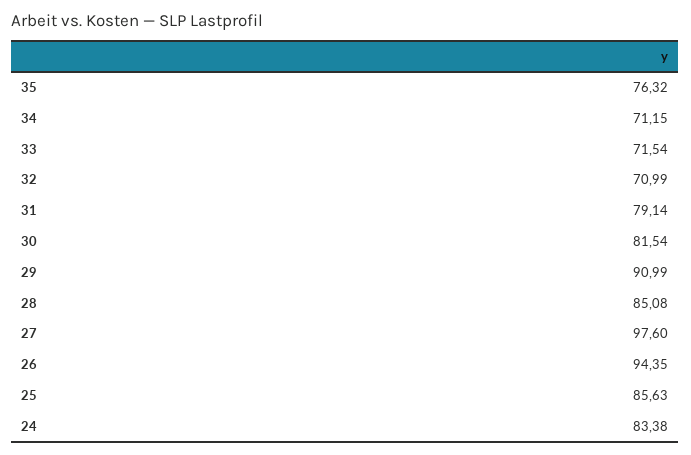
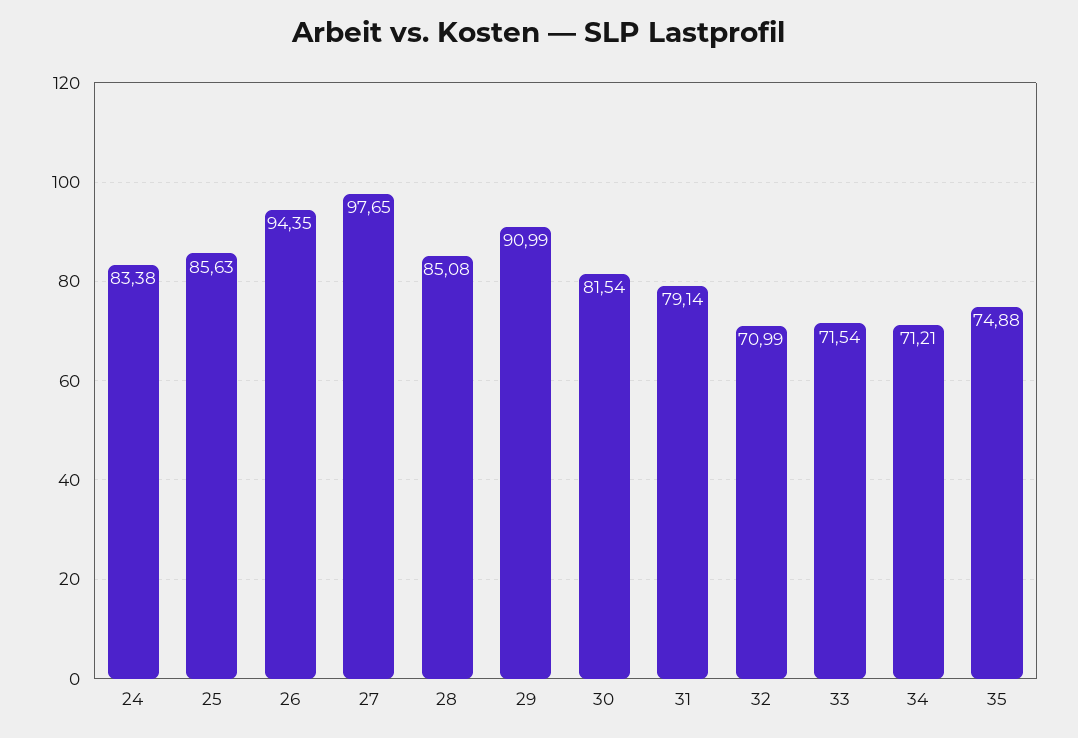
35: 76.32 -> 74.88
34: 71.15 -> 71.21
27: 97.6 -> 97.65

